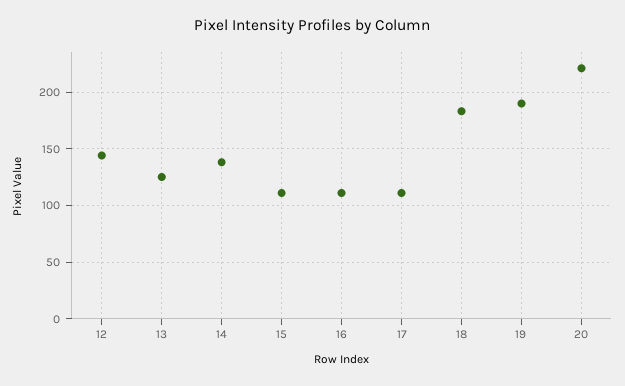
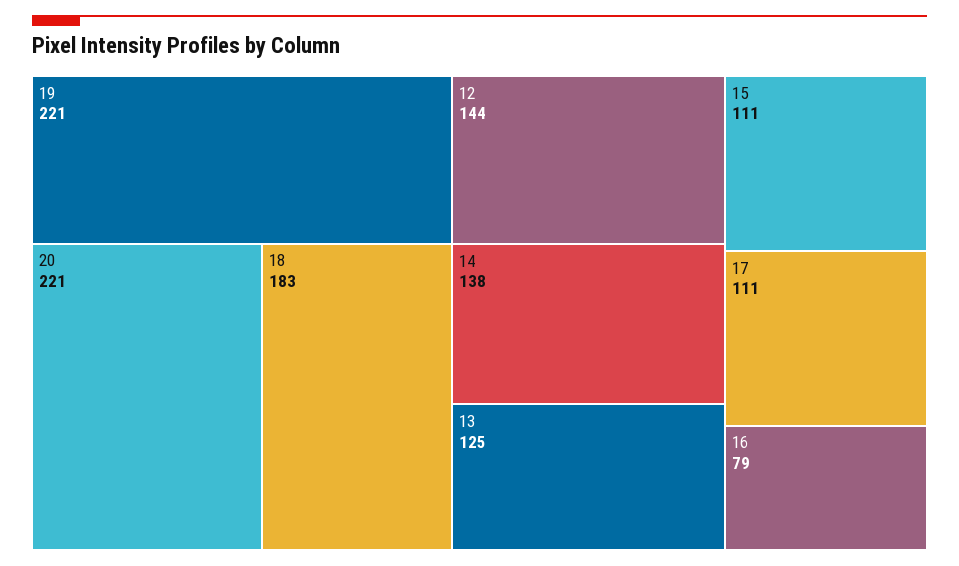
16: 110 -> 79
19: 190 -> 221

